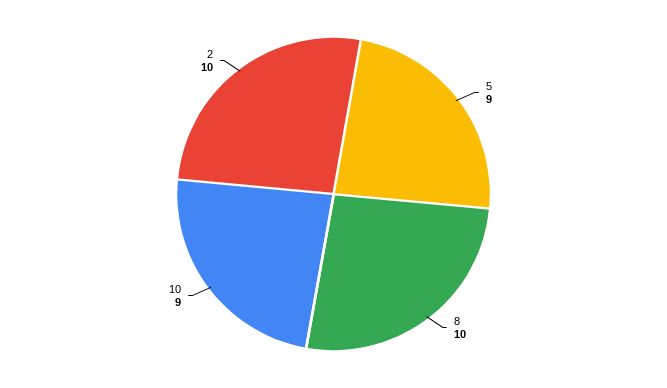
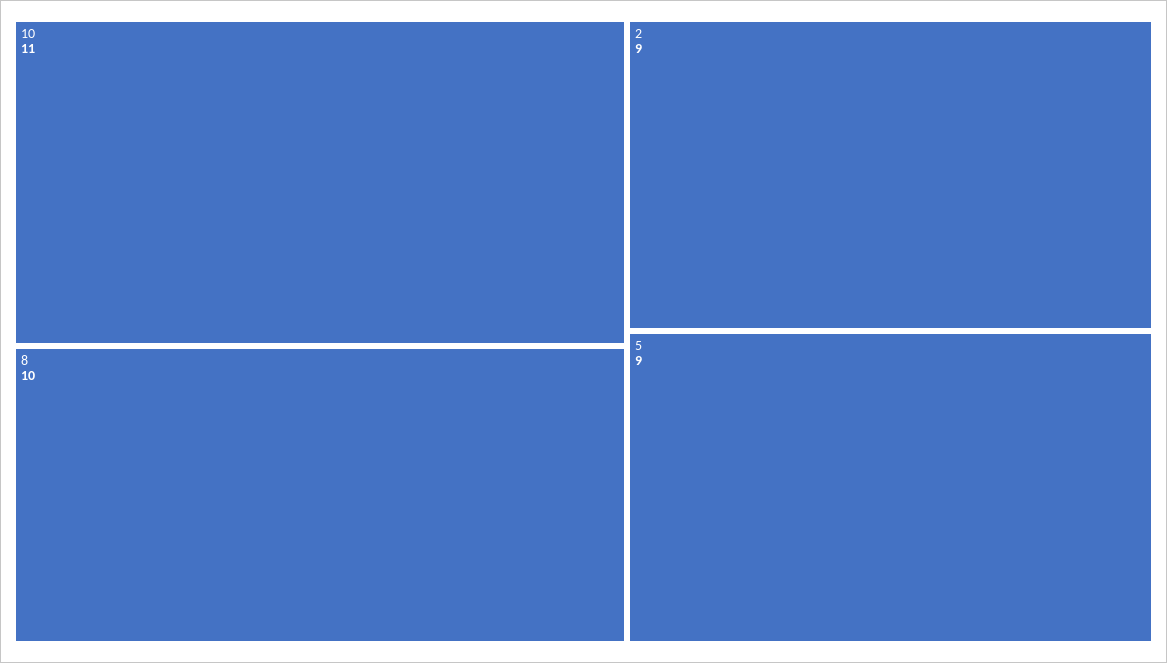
10: 9 -> 11
2: 10 -> 9

